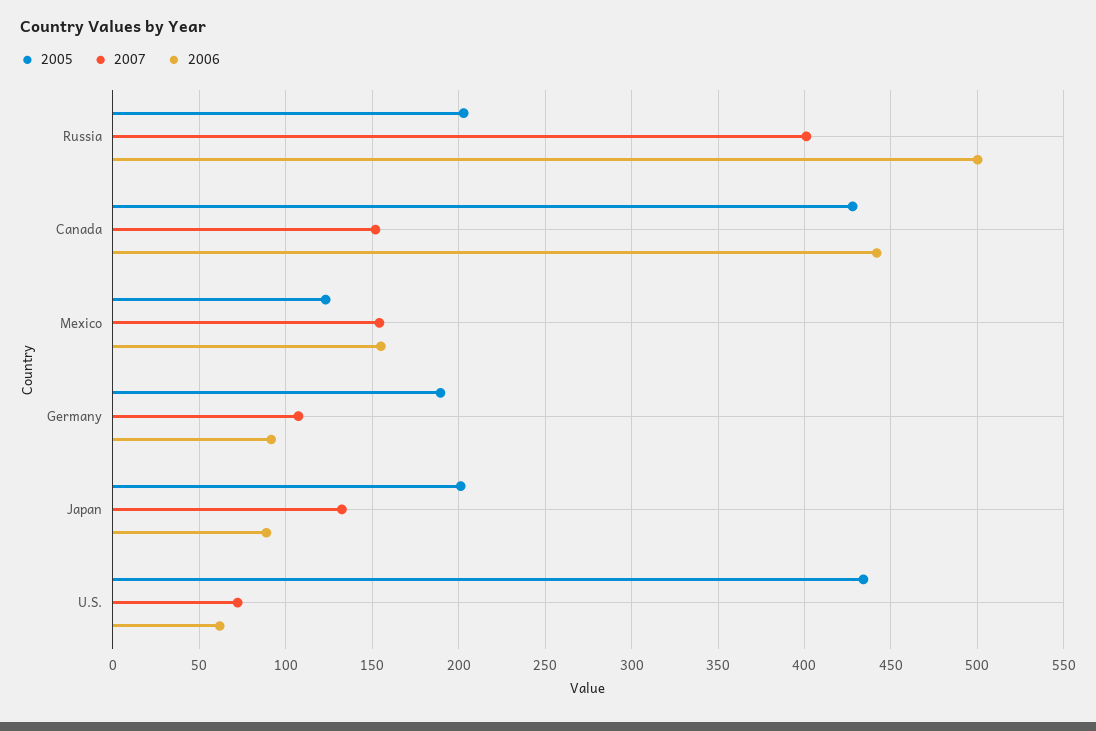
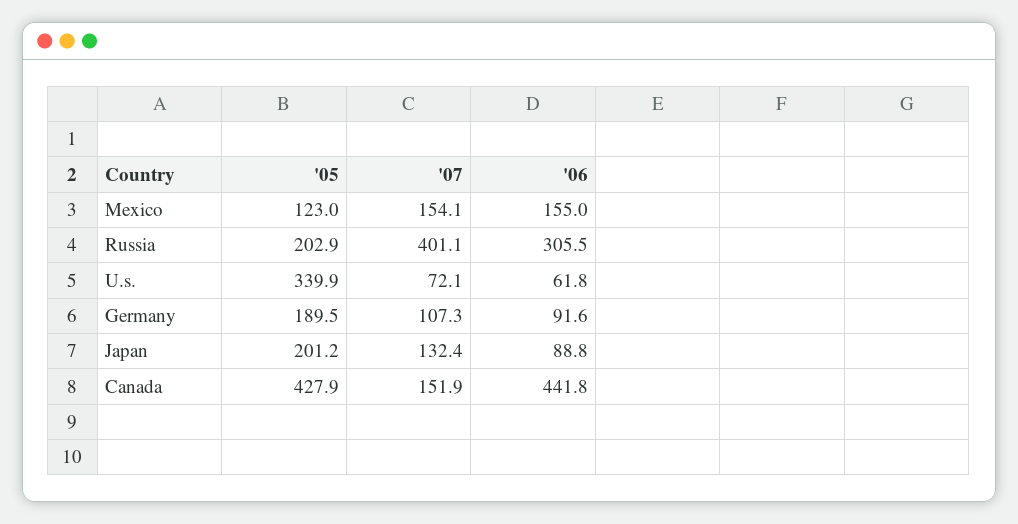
2006, Russia: 500 -> 305.5
2005, U.S.: 435 -> 339.9

